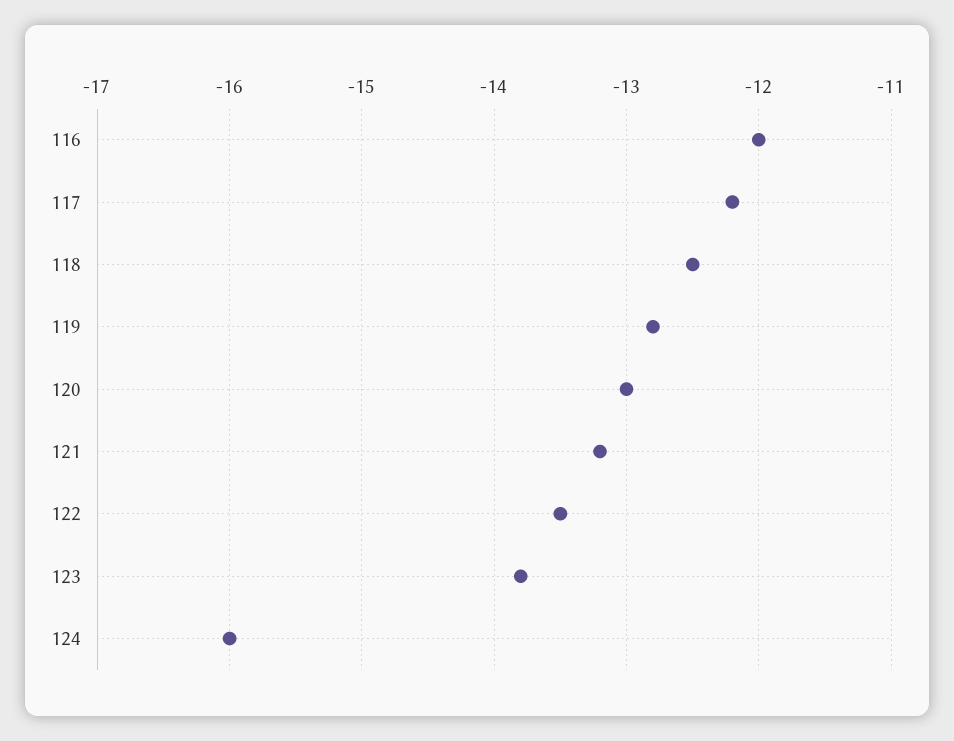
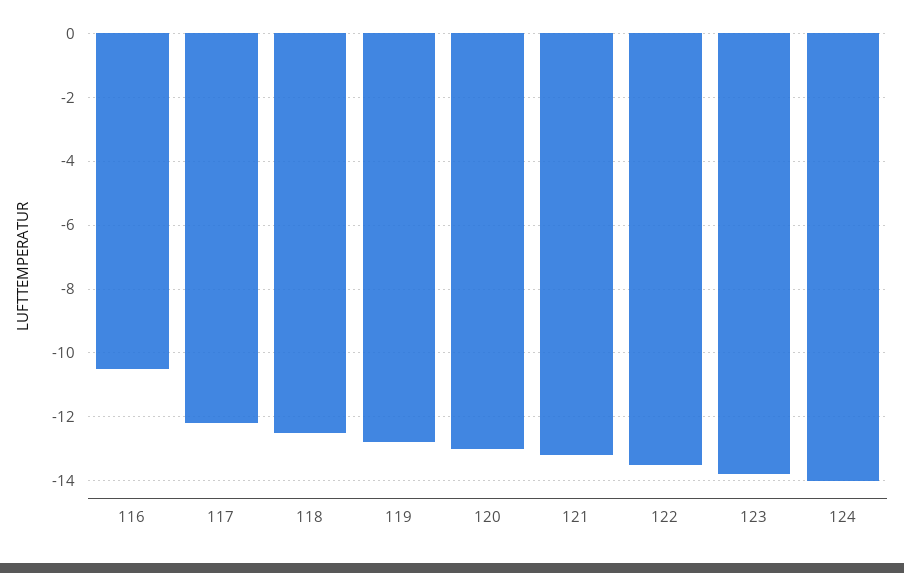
116: -12 -> -10.5
124: -16 -> -14

